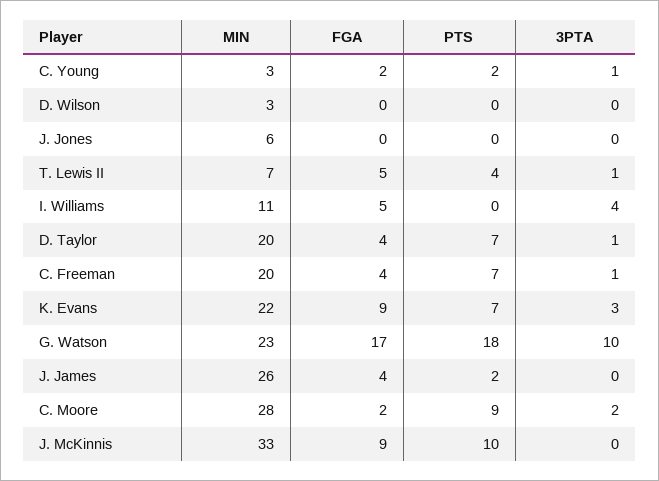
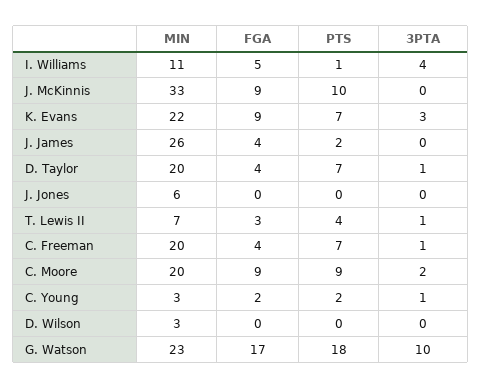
FGA, T. Lewis II: 5 -> 3
PTS, I. Williams: 0 -> 1
MIN, C. Moore: 28 -> 20
FGA, C. Moore: 2 -> 9

